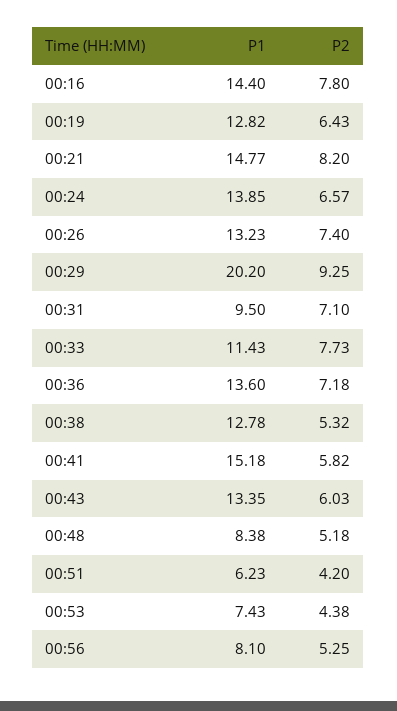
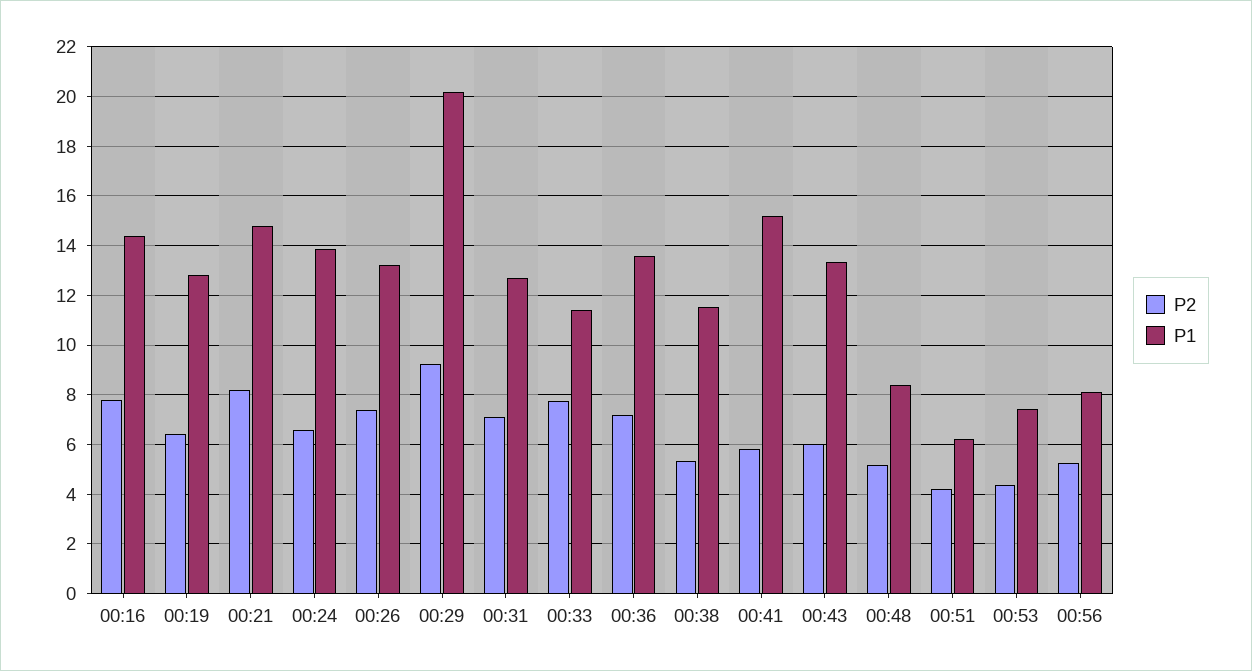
P1, 00:31: 9.5 -> 12.75
P1, 00:38: 12.78 -> 11.5

